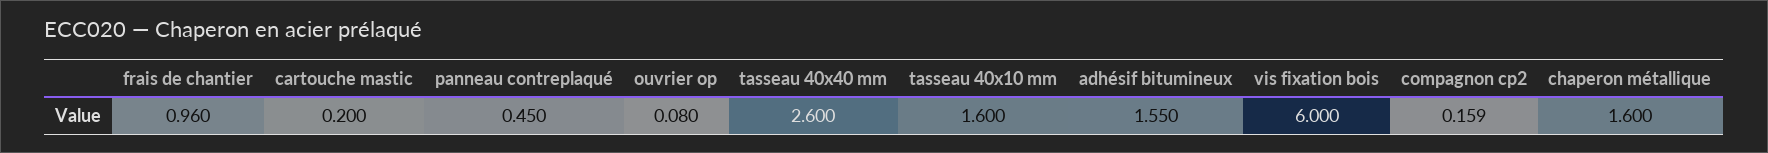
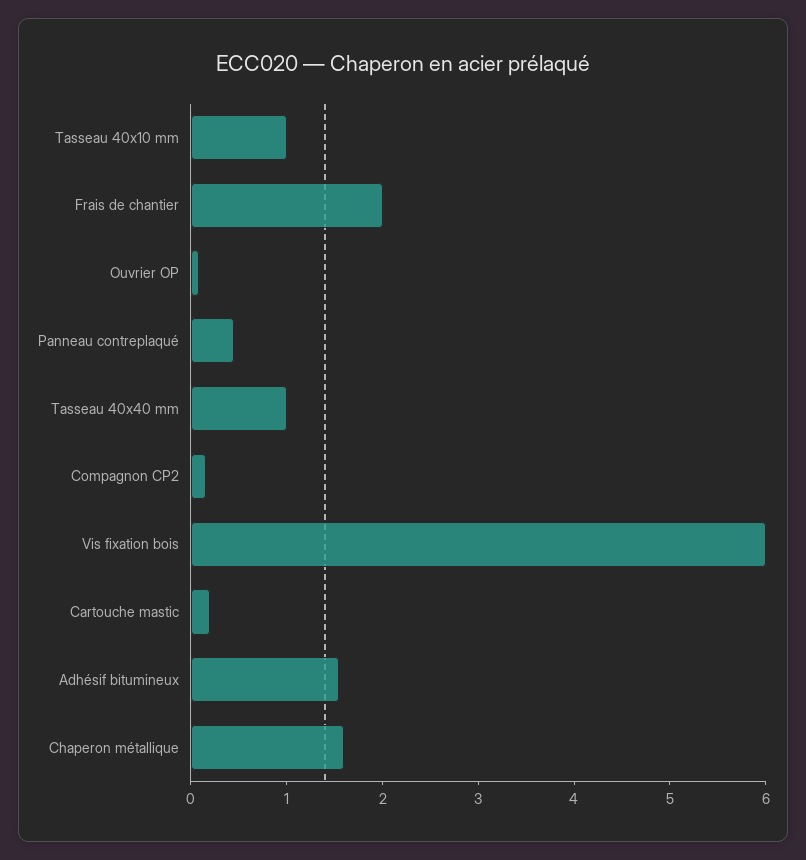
frais de chantier: 0.96 -> 2
tasseau 40x40 mm: 2.6 -> 1
tasseau 40x10 mm: 1.6 -> 1

